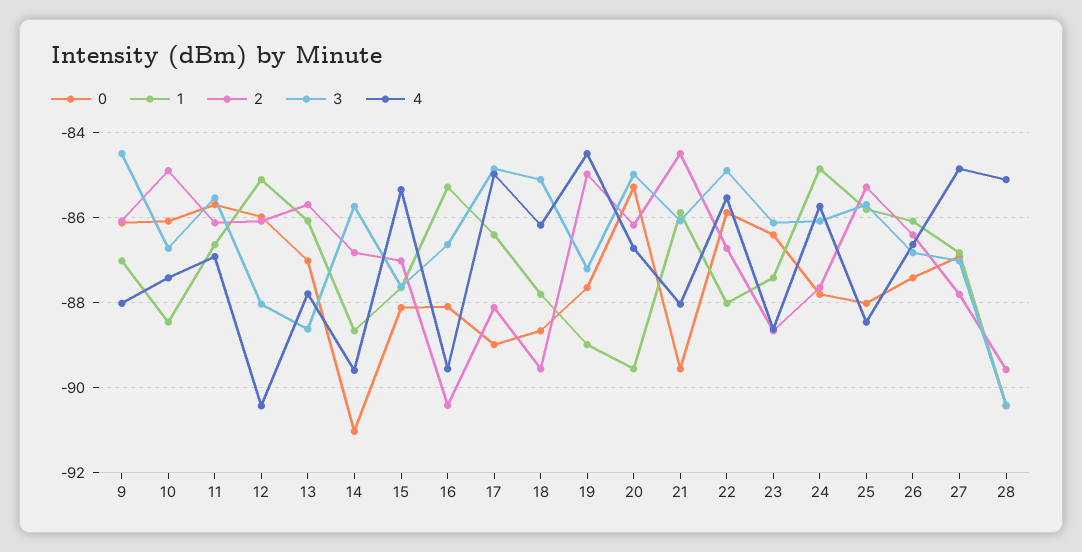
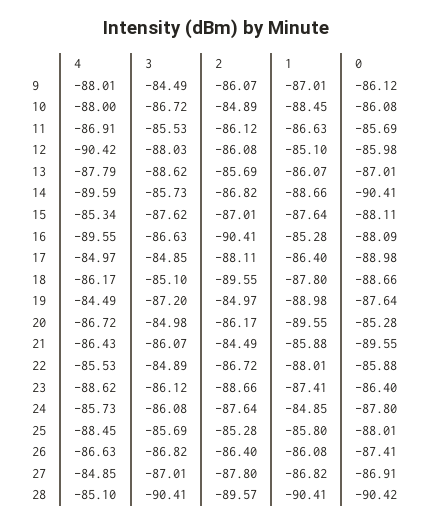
4, 10: -87.4 -> -88
0, 14: -91 -> -90.41
4, 21: -88 -> -86.43

